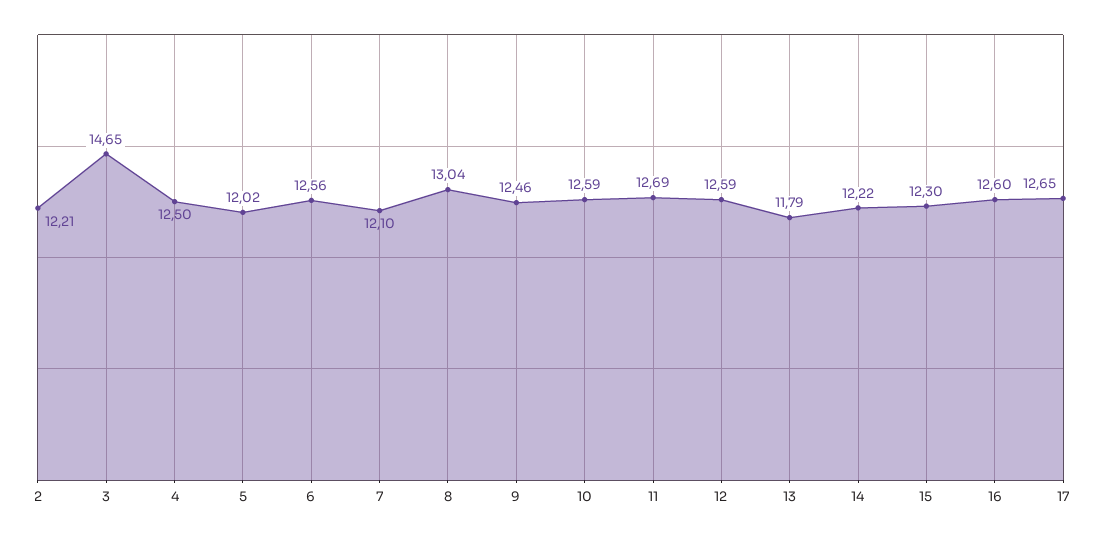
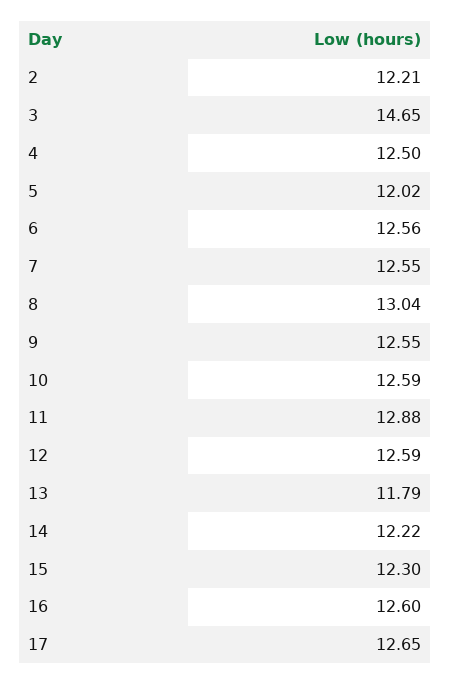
7: 12.1 -> 12.55
9: 12.46 -> 12.55
11: 12.69 -> 12.88

